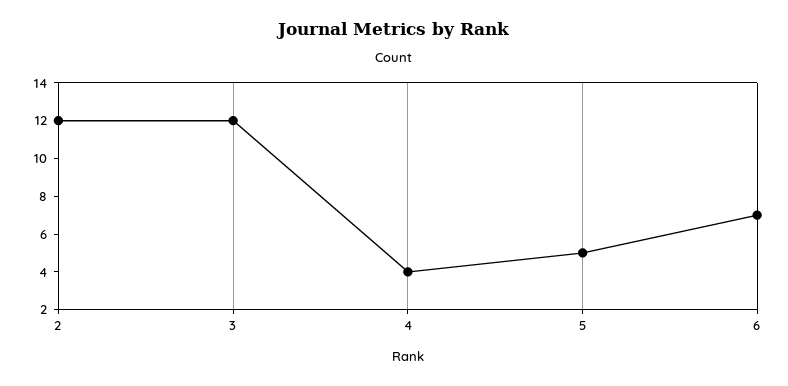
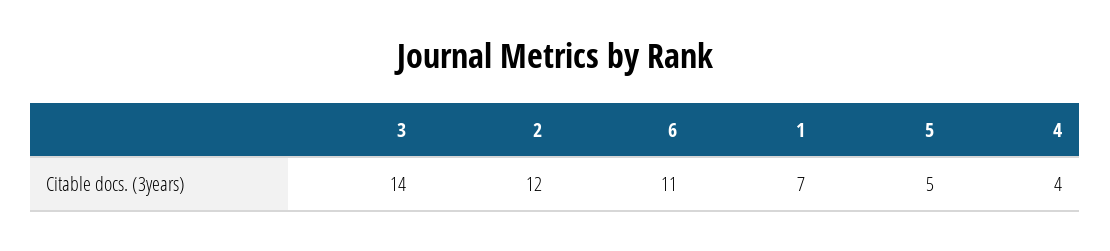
3: 12 -> 14
6: 7 -> 11
1: none -> 7

